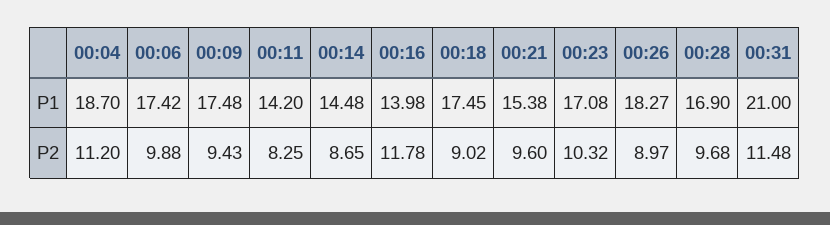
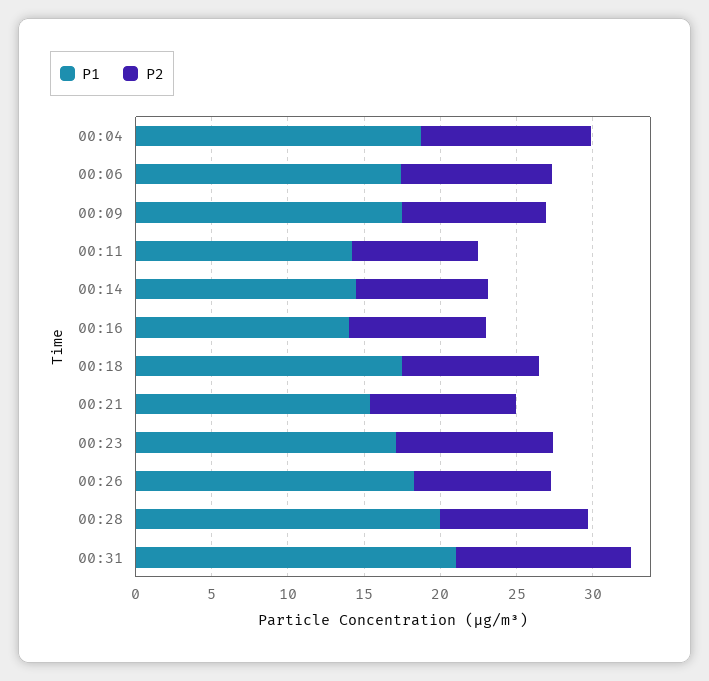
P1, 00:28: 16.9 -> 20
P2, 00:16: 11.78 -> 9

